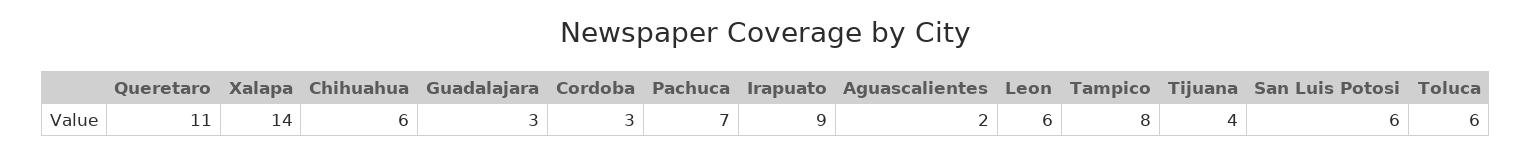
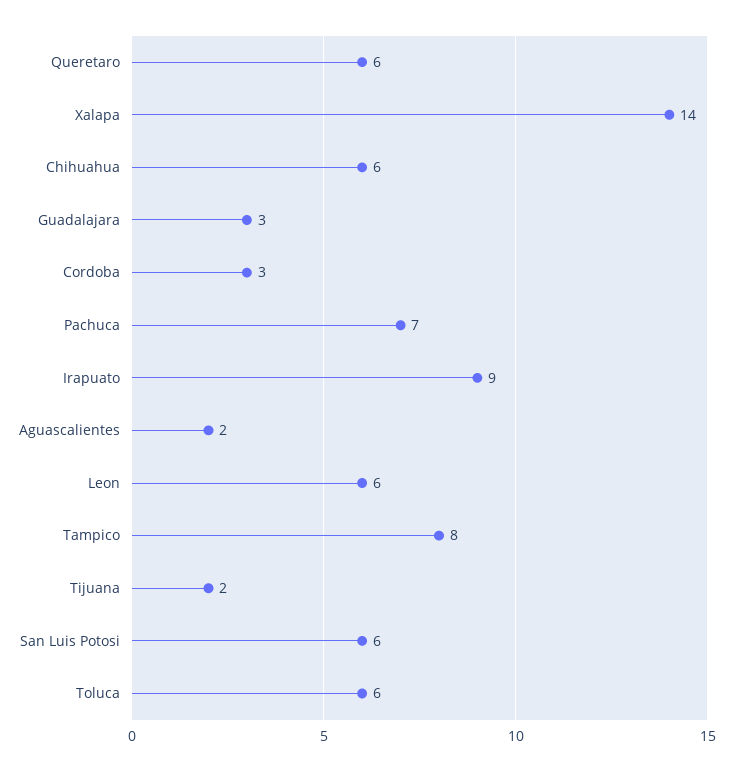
Queretaro: 11 -> 6
Tijuana: 4 -> 2

